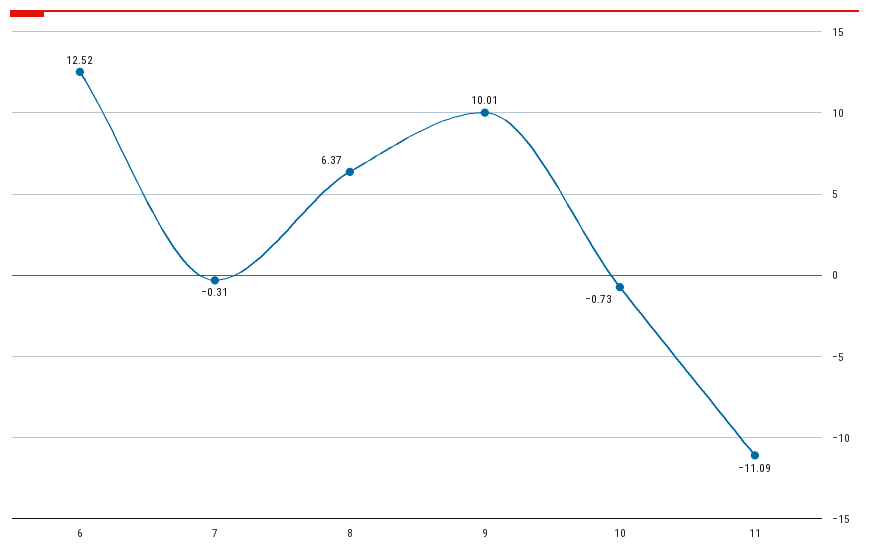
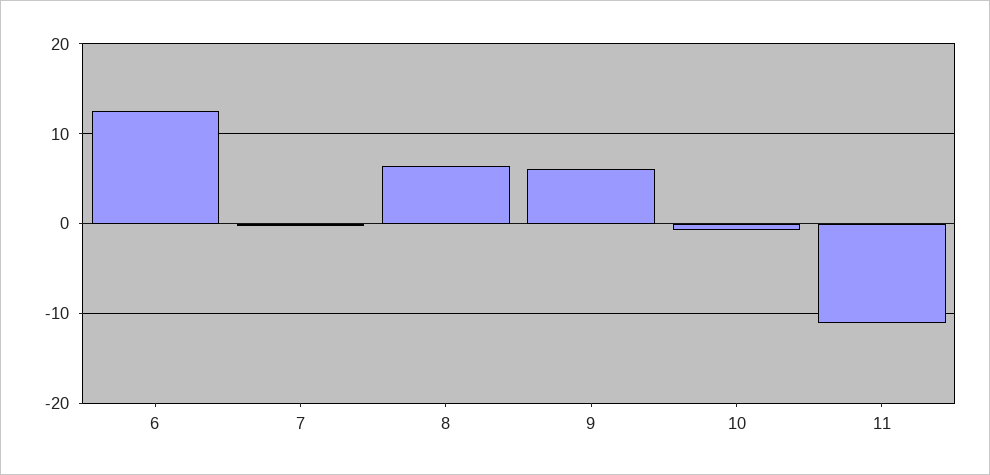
9: 10.01 -> 6

